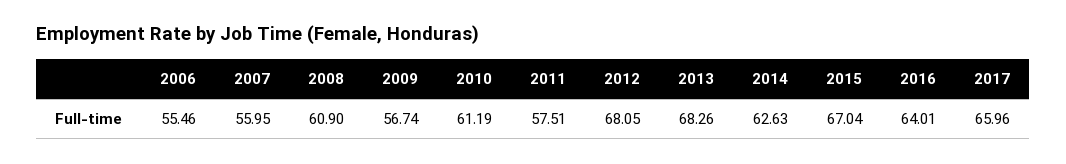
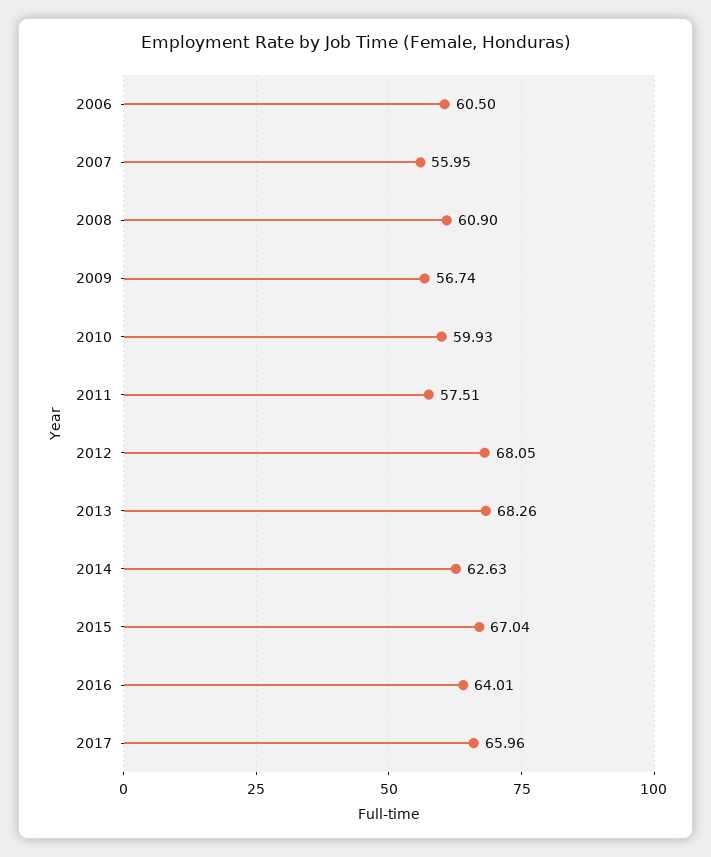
2006: 55.46 -> 60.5
2010: 61.19 -> 59.93

